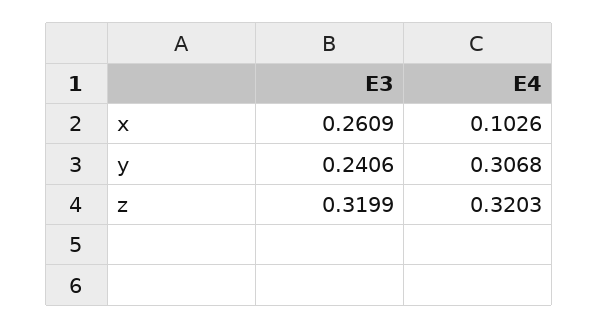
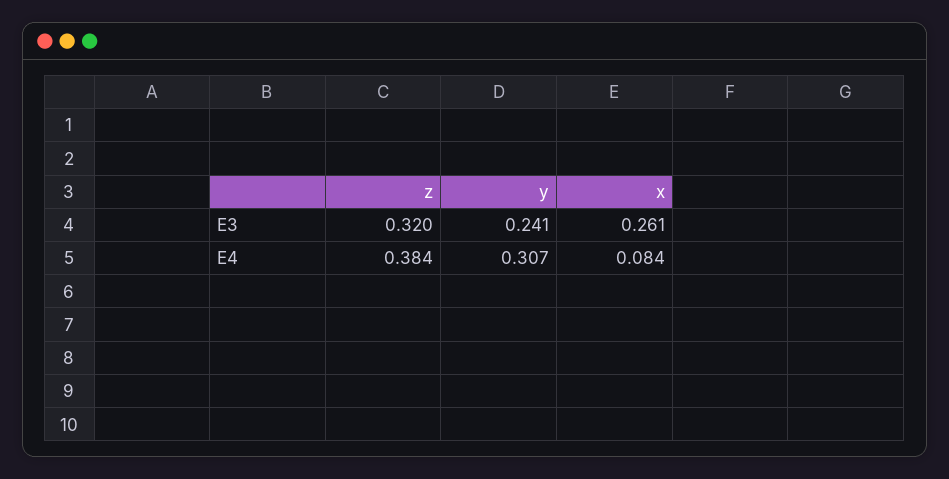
E4, x: 0.1026 -> 0.084
E4, z: 0.3203 -> 0.384

